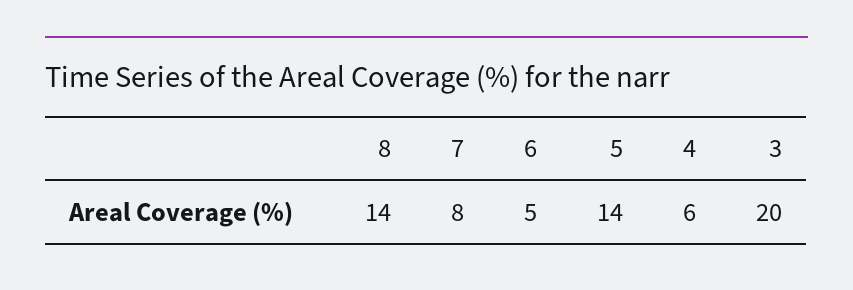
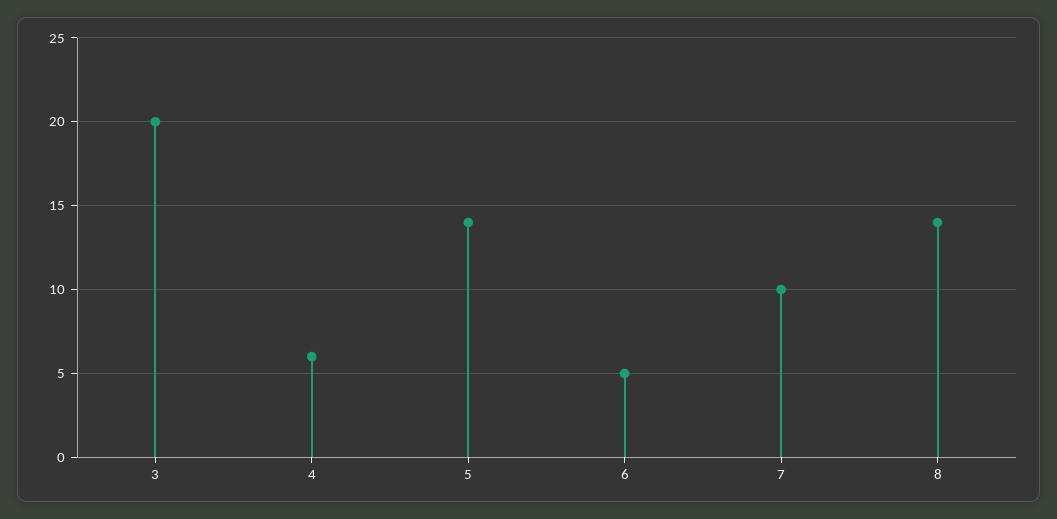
7: 8 -> 10

